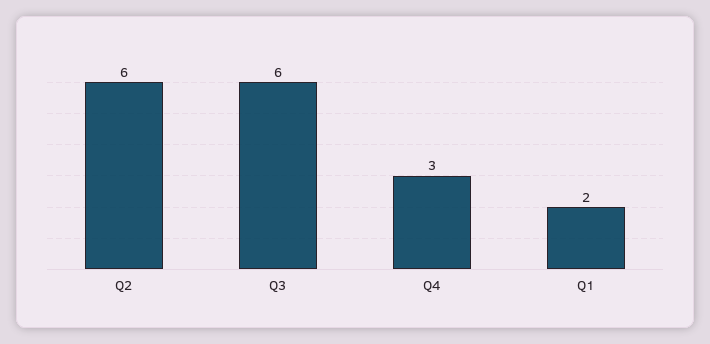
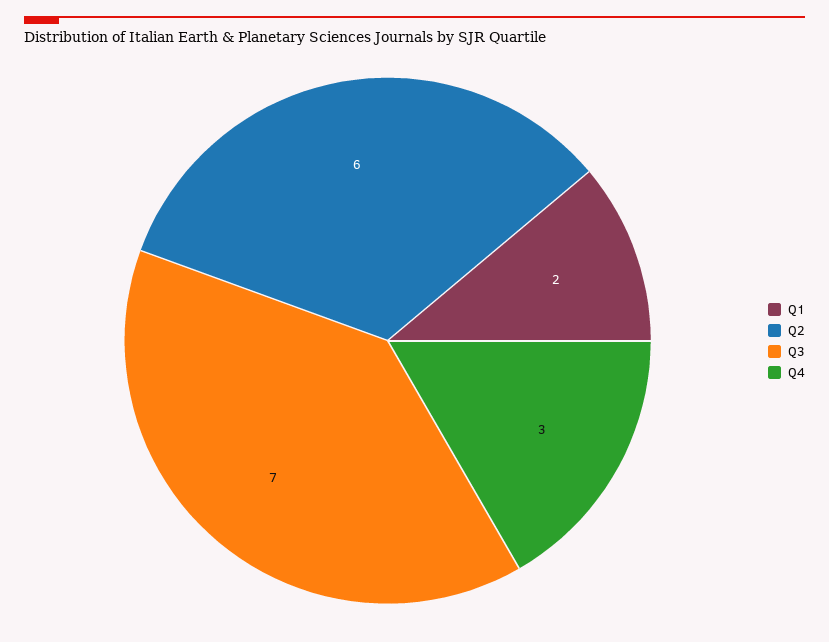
Q3: 6 -> 7

